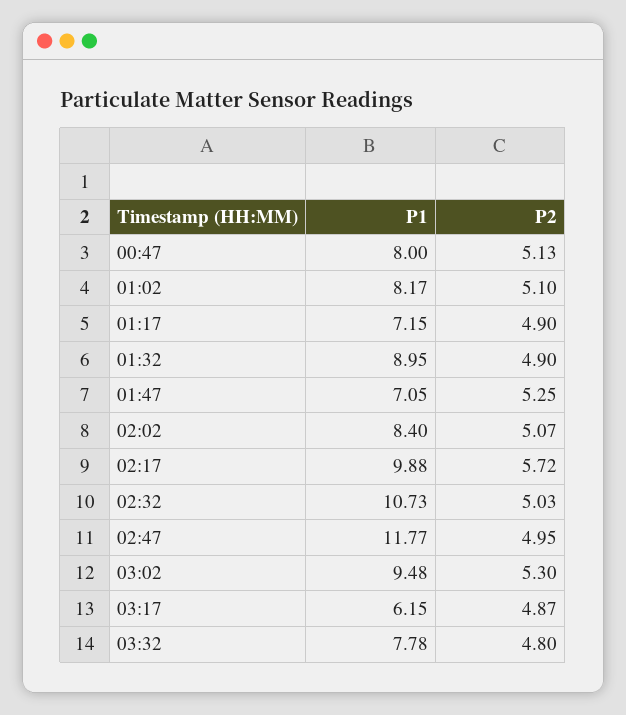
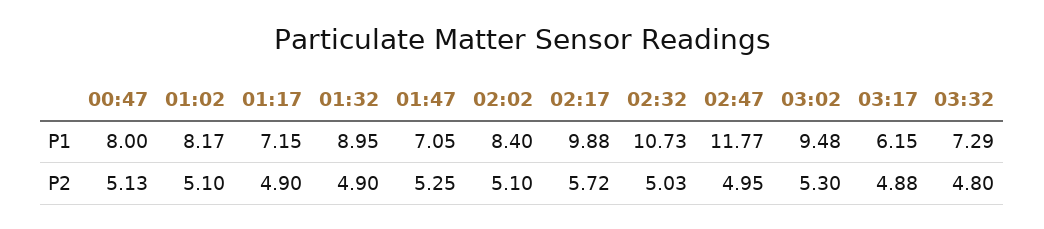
P2, 02:02: 5.07 -> 5.1
P2, 03:17: 4.87 -> 4.88
P1, 03:32: 7.78 -> 7.29

